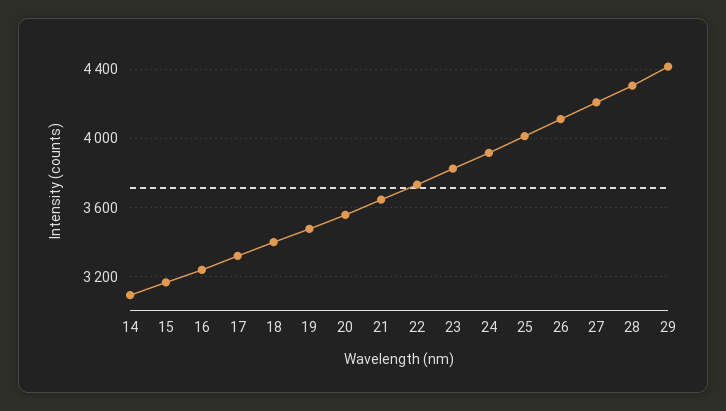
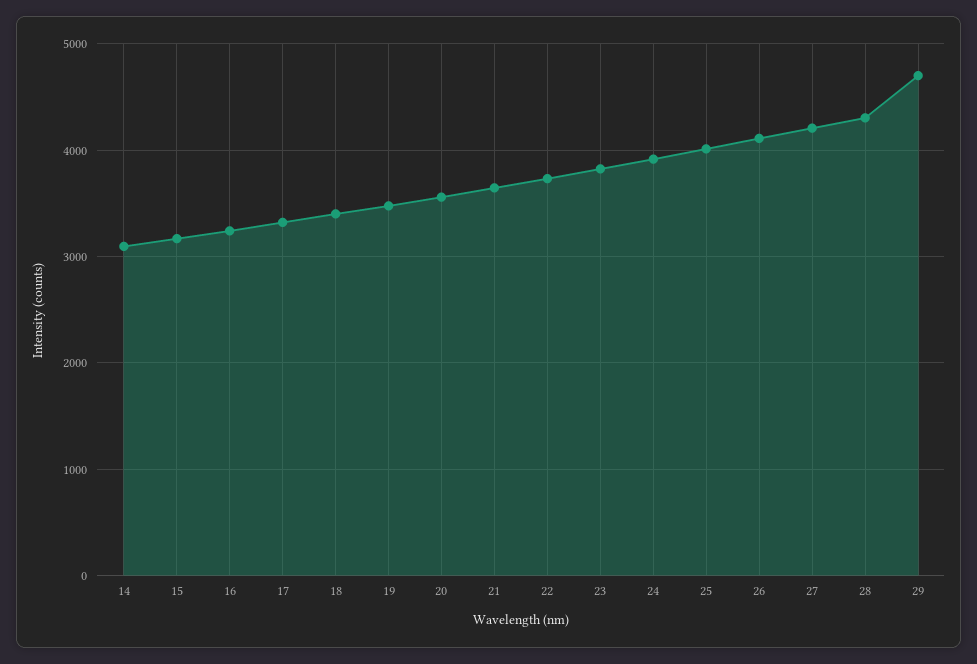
29: 4400 -> 4700

